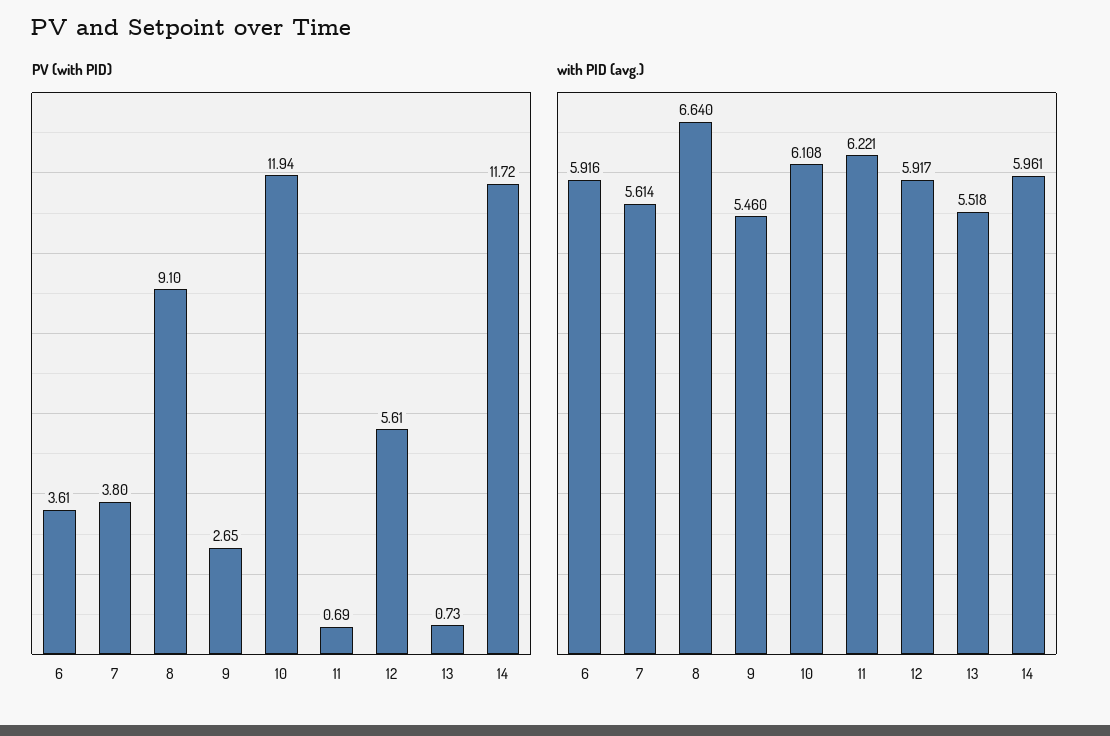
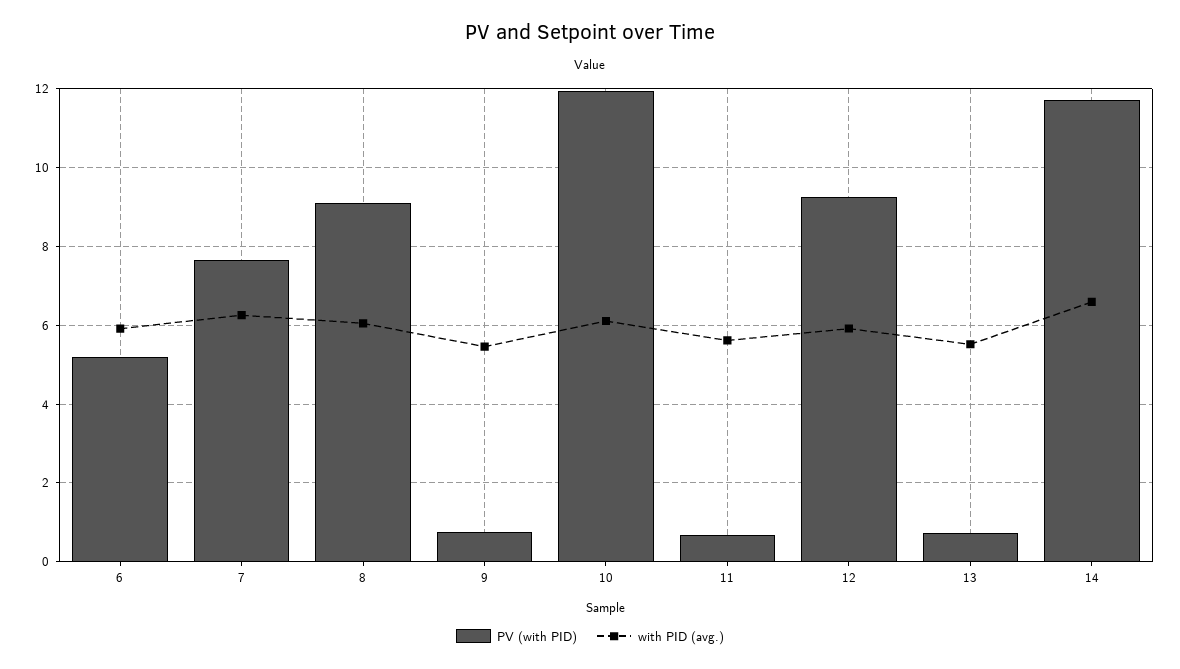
PV (with PID), 6: 3.61 -> 5.2
PV (with PID), 7: 3.8 -> 7.6
PV (with PID), 9: 2.65 -> 0.8
PV (with PID), 12: 5.61 -> 9.2
with PID (avg.), 7: 5.614 -> 6.2
with PID (avg.), 8: 6.64 -> 6
with PID (avg.), 11: 6.221 -> 5.6
with PID (avg.), 14: 5.961 -> 6.6

